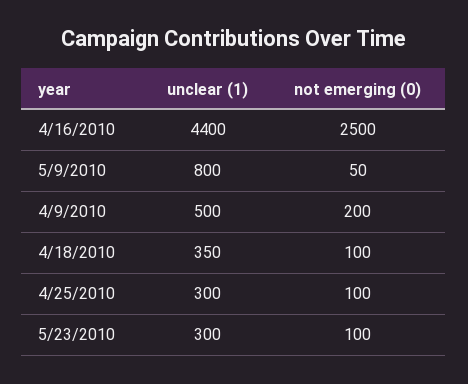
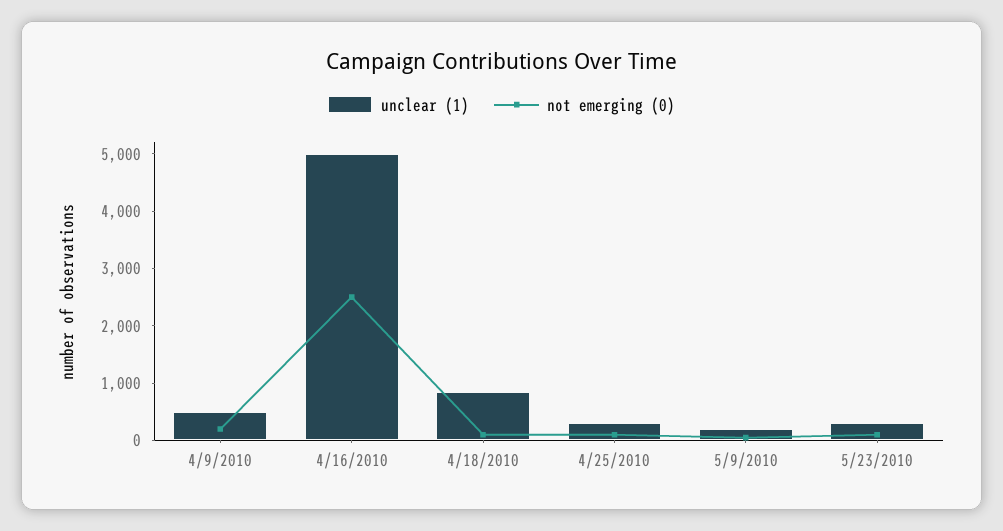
unclear (1), 4/16/2010: 4400 -> 5000
unclear (1), 5/9/2010: 800 -> 200
unclear (1), 4/18/2010: 350 -> 800

